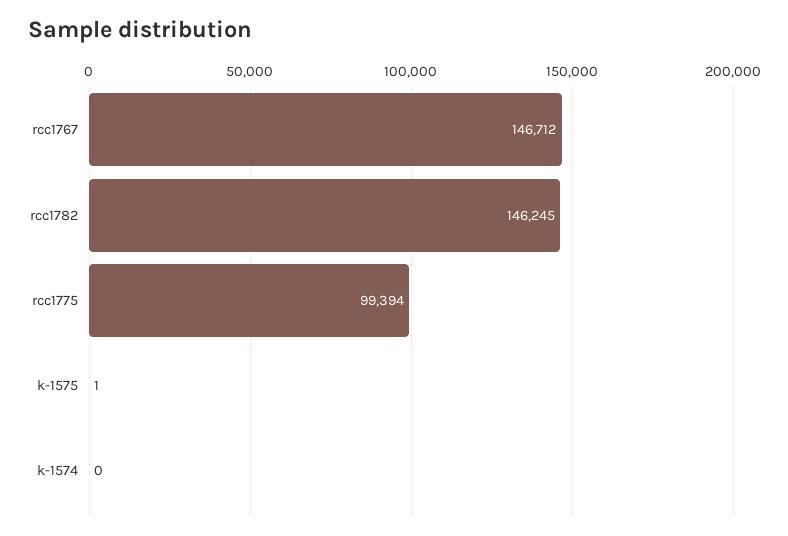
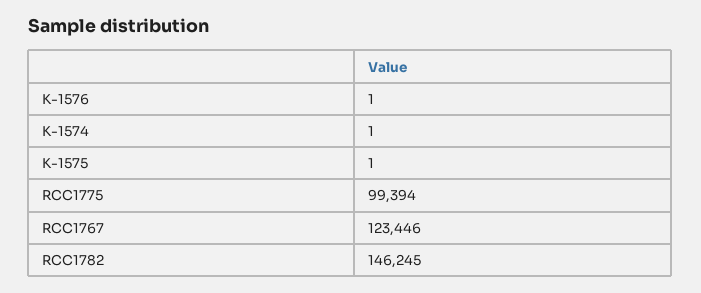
rcc1767: 146712 -> 123446
k-1574: 0 -> 1
K-1576: none -> 1

